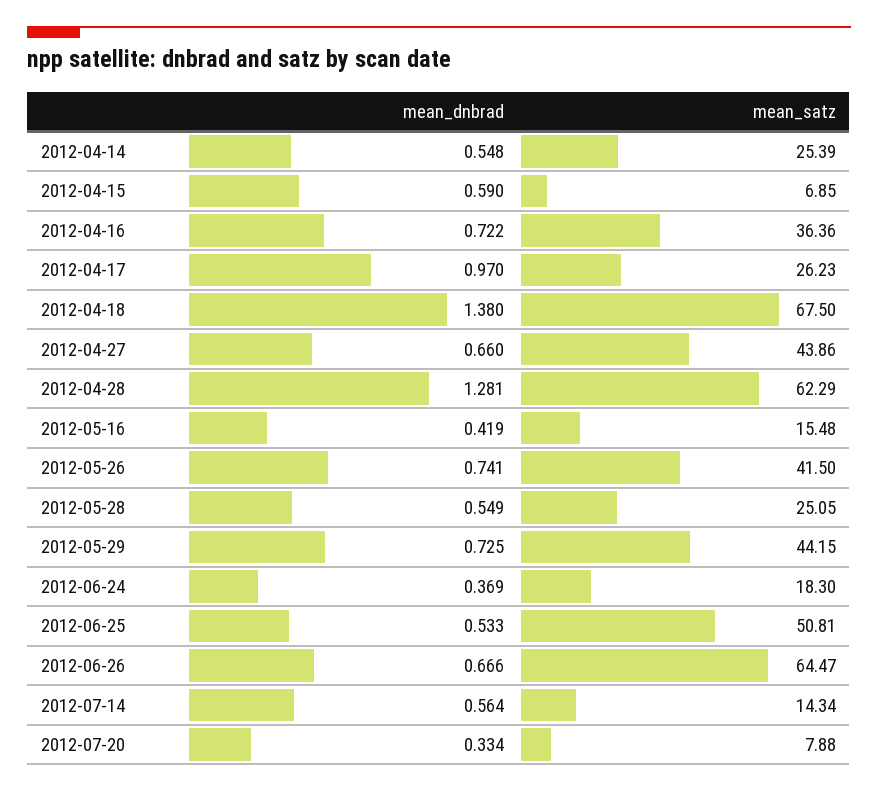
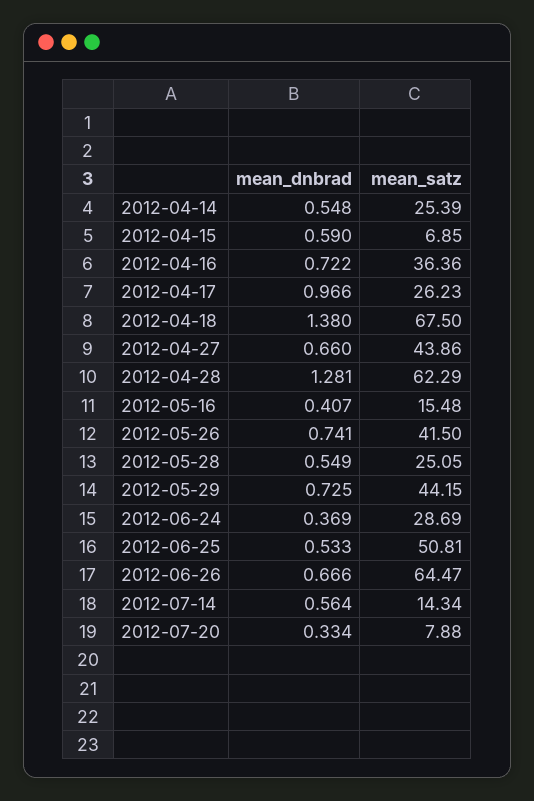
mean_dnbrad, 2012-04-17: 0.97 -> 0.966
mean_dnbrad, 2012-05-16: 0.419 -> 0.407
mean_satz, 2012-06-24: 18.3 -> 28.69

